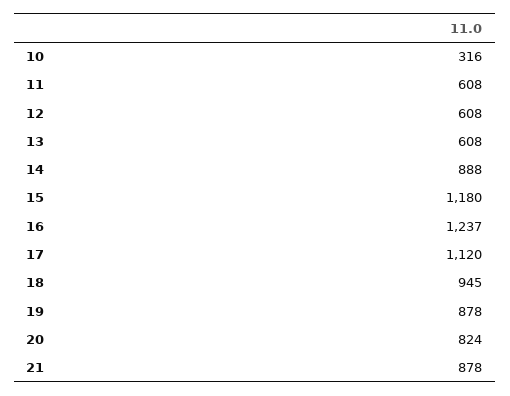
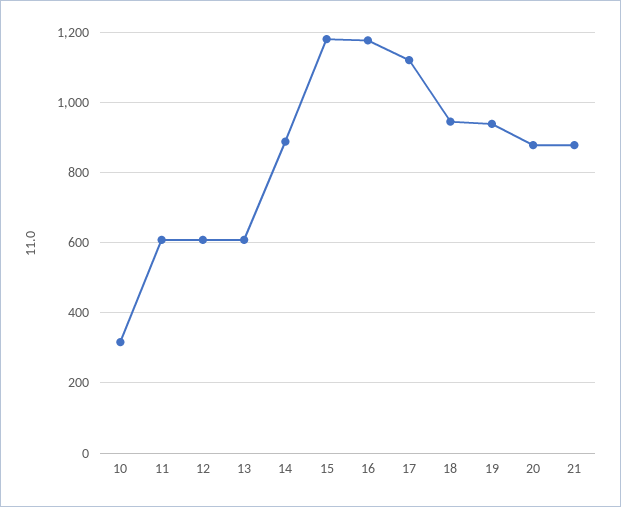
16: 1237 -> 1180
19: 878 -> 940
20: 824 -> 880

